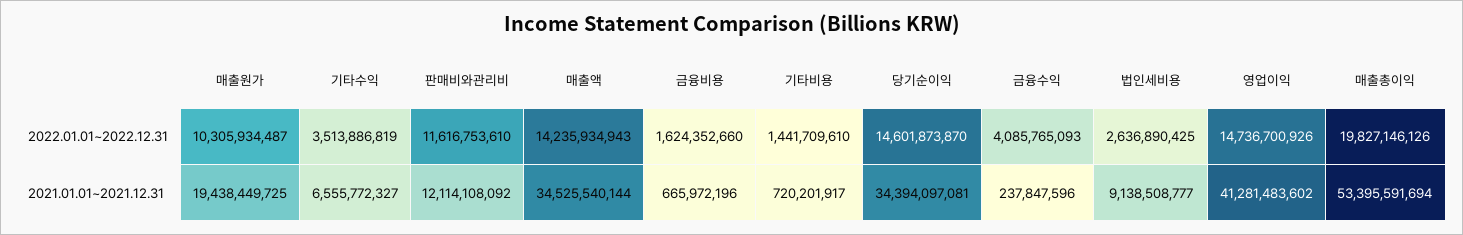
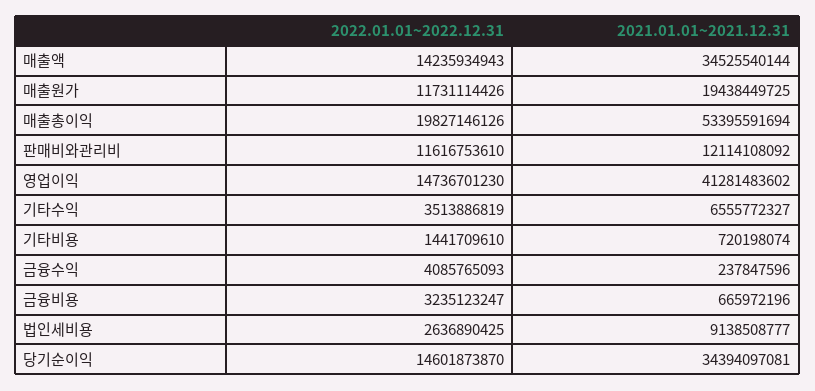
매출원가, 2022.01.01~2022.12.31: 10305934487 -> 11731114426
금융비용, 2022.01.01~2022.12.31: 1624352660 -> 3235123247
영업이익, 2022.01.01~2022.12.31: 14736700926 -> 14736701230
기타비용, 2021.01.01~2021.12.31: 720201917 -> 720198074

